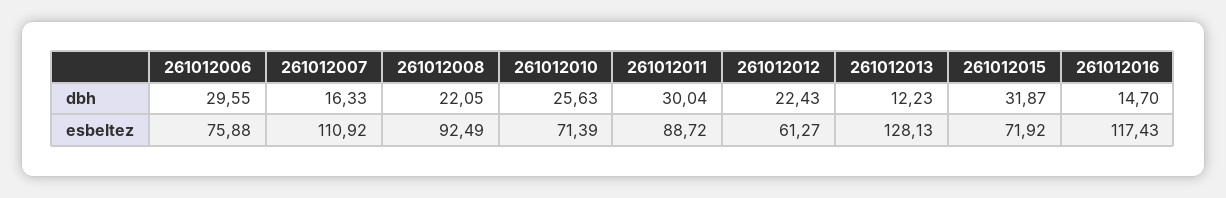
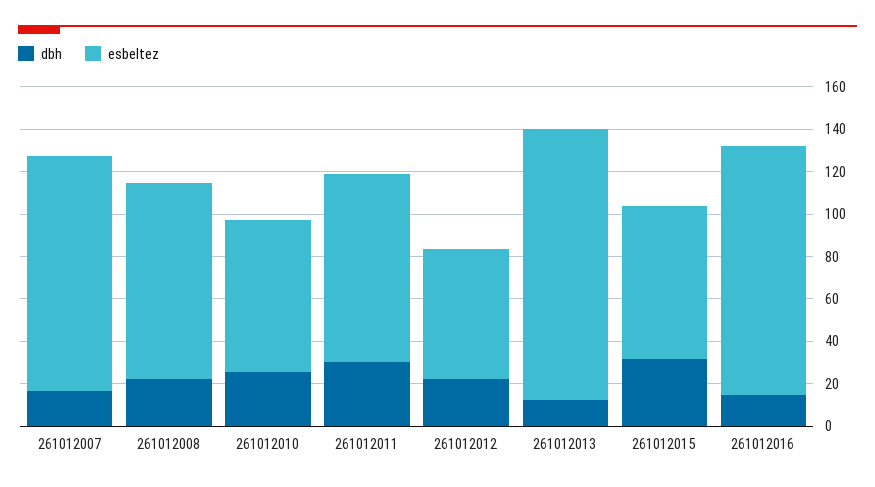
dbh, 261012006: 29.55 -> none
esbeltez, 261012006: 75.88 -> none

